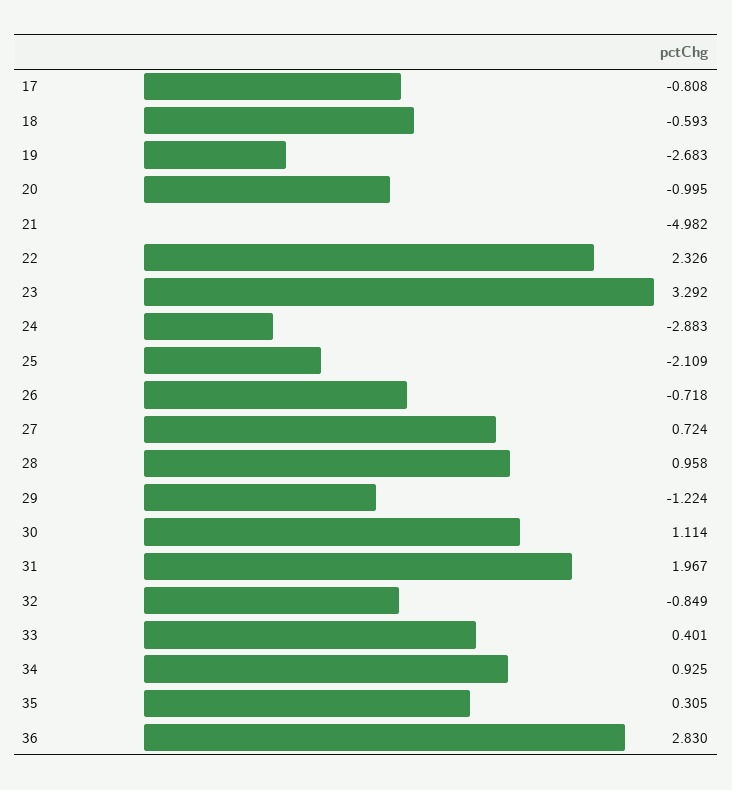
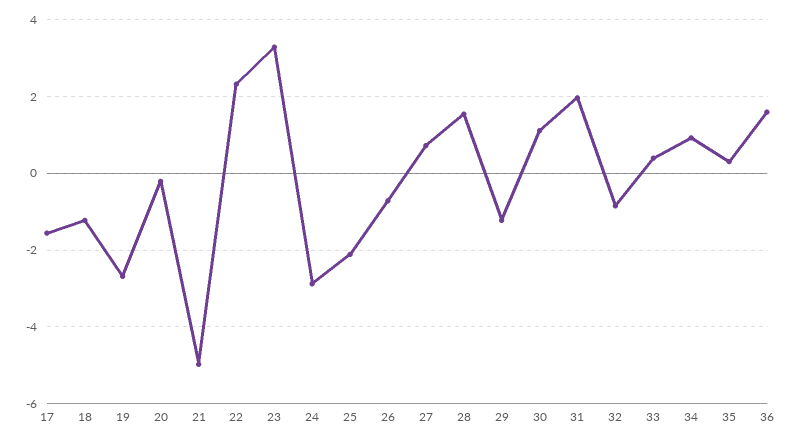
17: -0.808 -> -1.6
18: -0.593 -> -1.2
20: -0.995 -> -0.2
28: 0.958 -> 1.6
36: 2.83 -> 1.6

